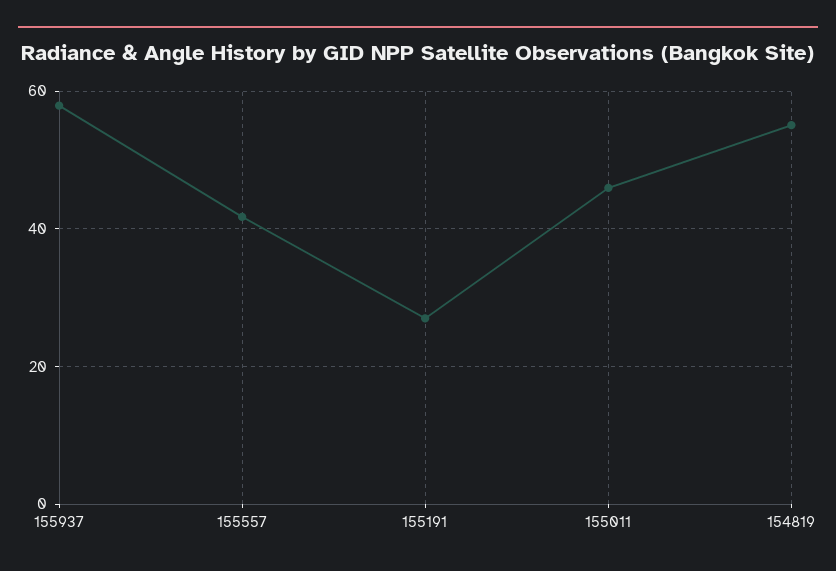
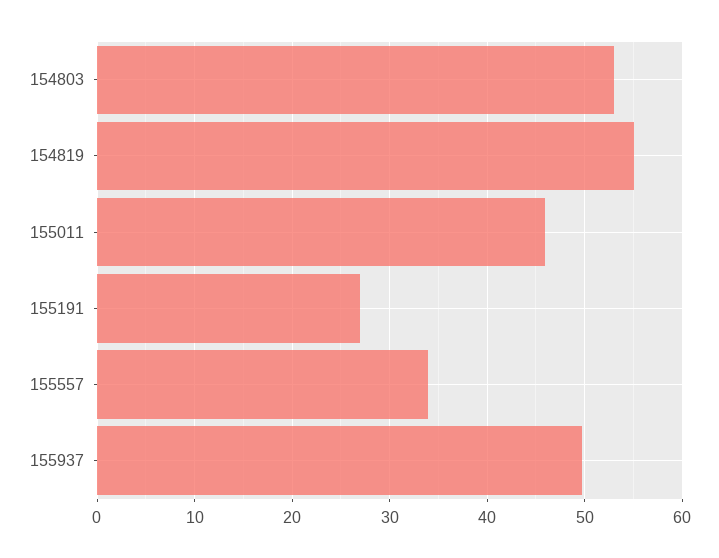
155937: 58 -> 50
155557: 42 -> 34
154803: none -> 53

